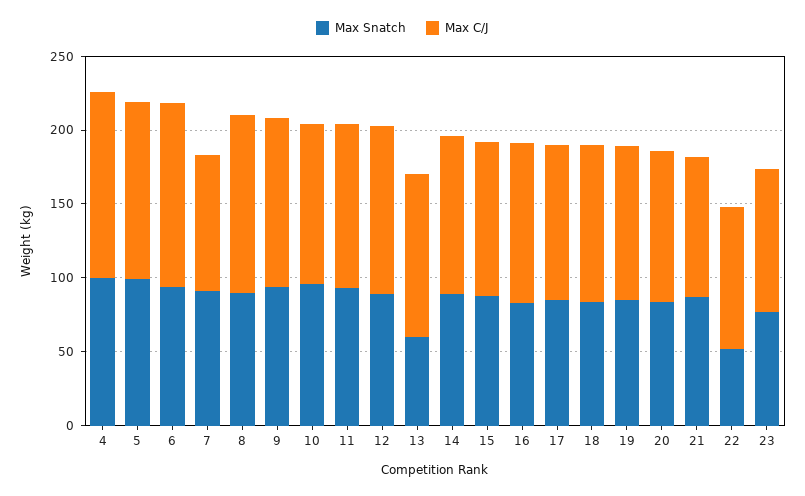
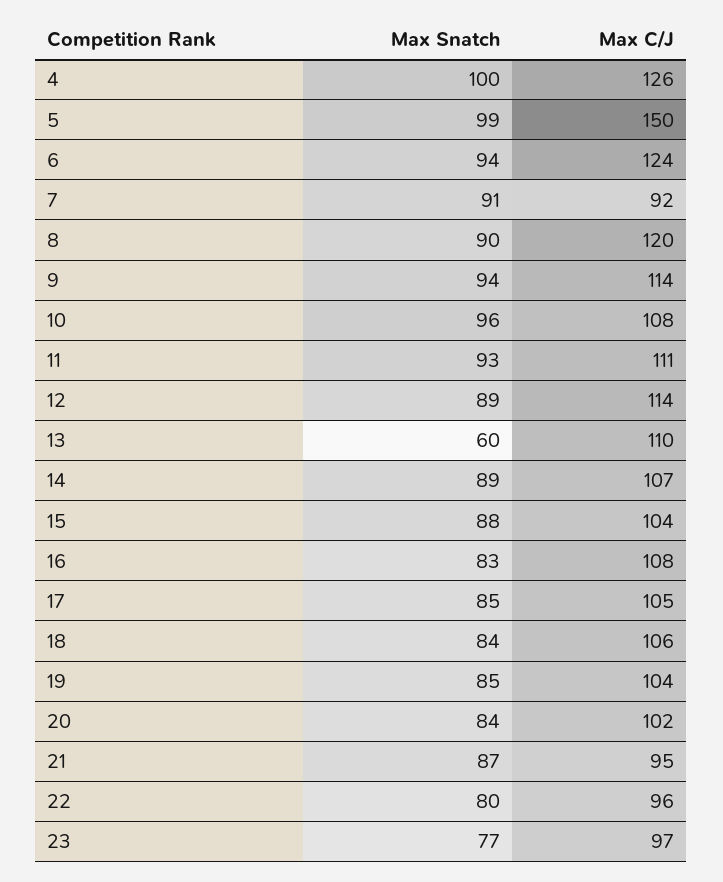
Max C/J, 5: 120 -> 150
Max Snatch, 22: 50 -> 80

